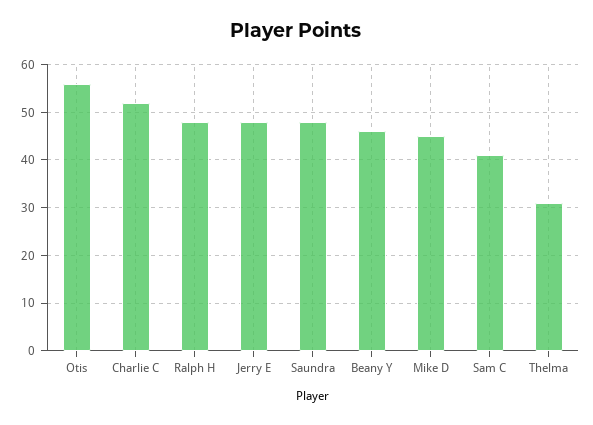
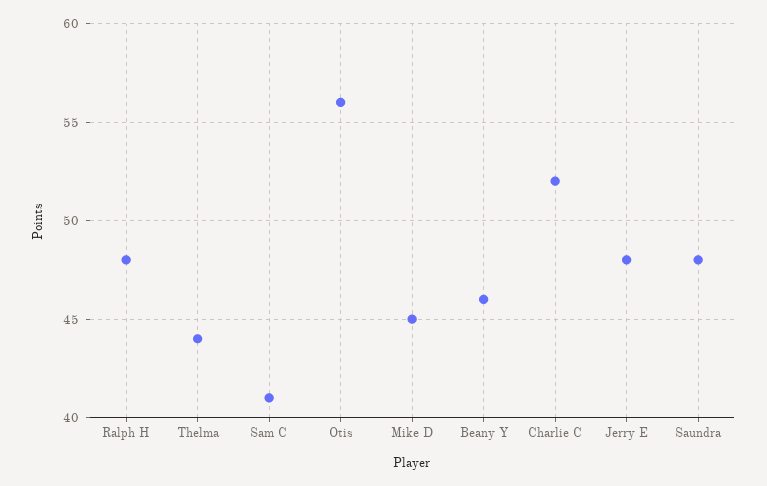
Thelma: 30 -> 44

